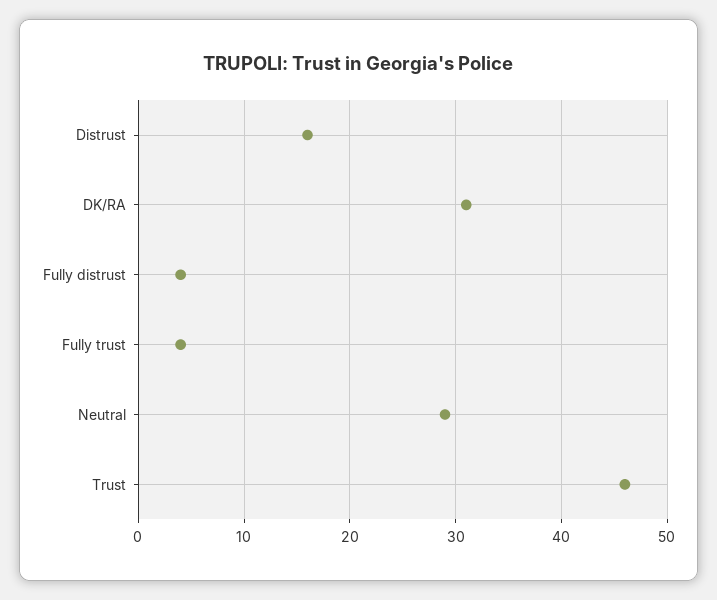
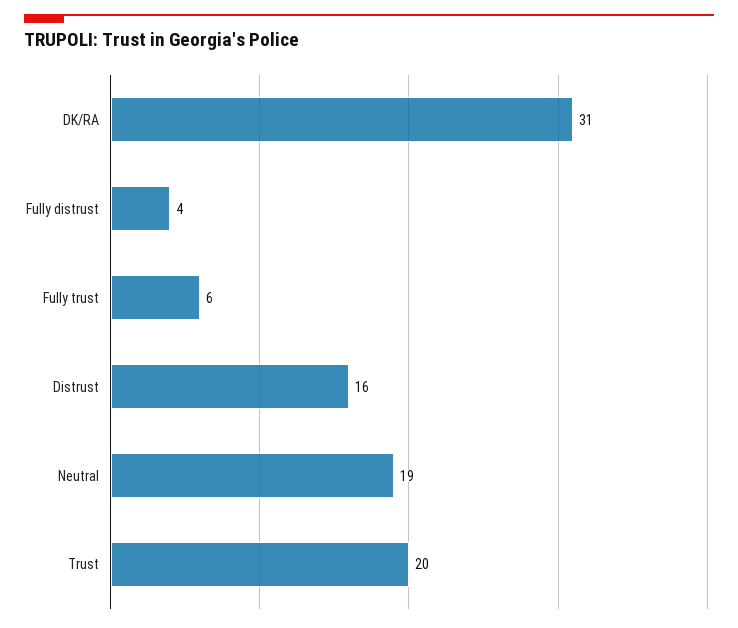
Fully trust: 4 -> 6
Neutral: 29 -> 19
Trust: 46 -> 20

